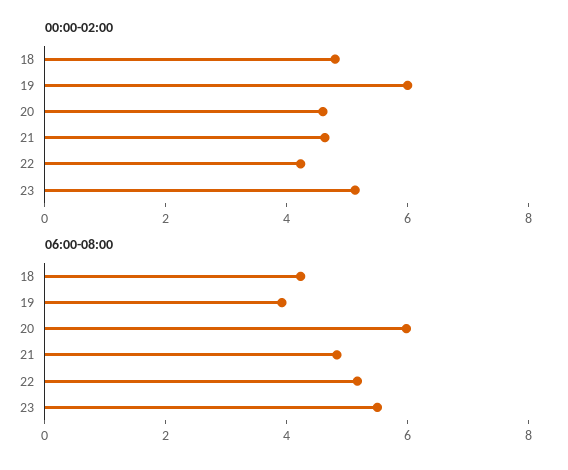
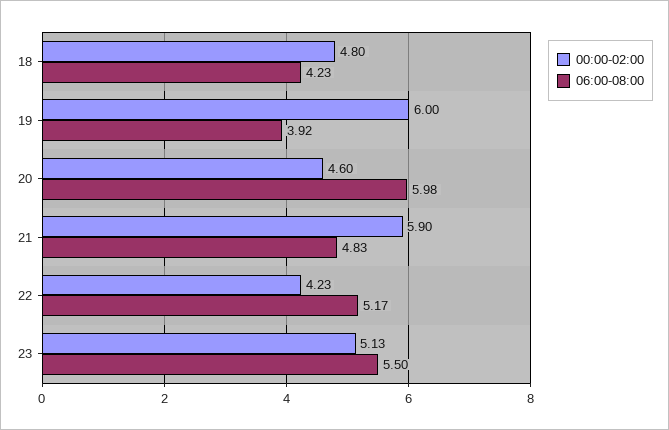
00:00-02:00, 21: 4.5 -> 5.9

